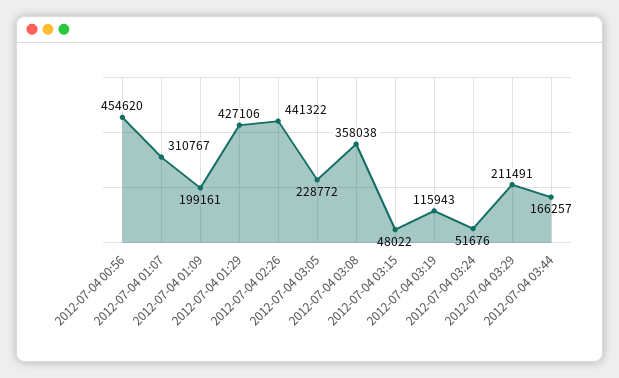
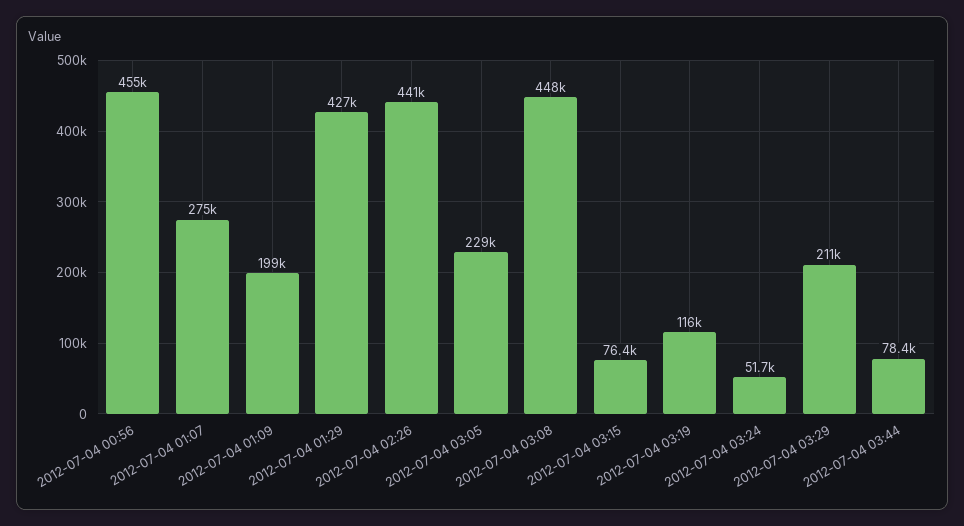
2012-07-04 01:07: 310767 -> 275000
2012-07-04 03:08: 358038 -> 448000
2012-07-04 03:15: 48022 -> 76400
2012-07-04 03:44: 166257 -> 78400

